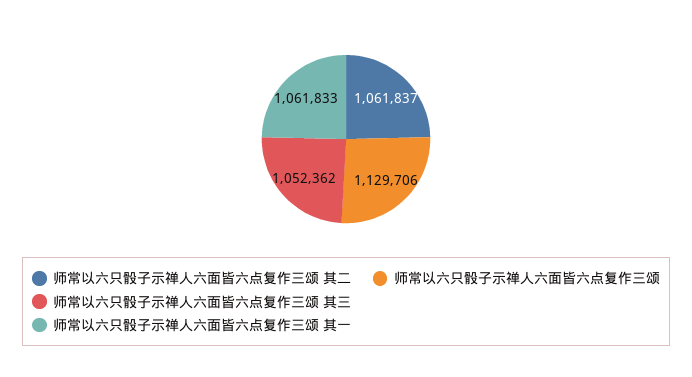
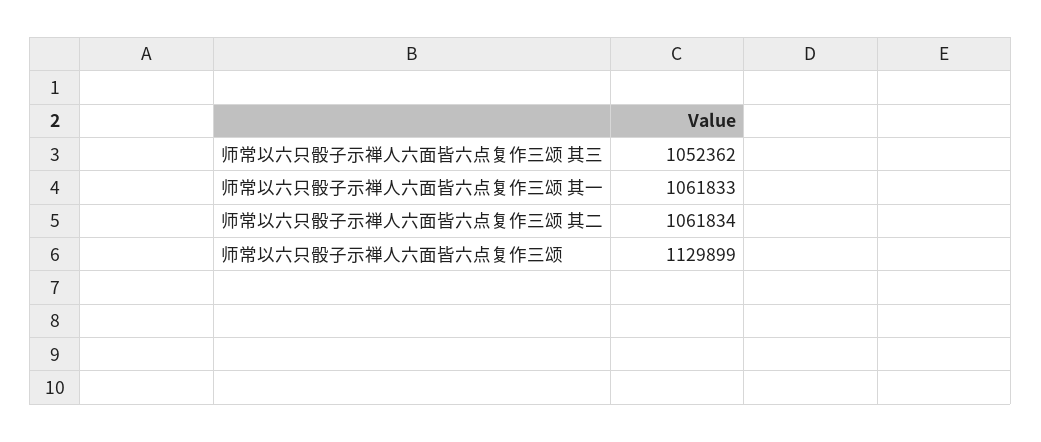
师常以六只骰子示禅人六面皆六点复作三颂 其二: 1061837 -> 1061834
师常以六只骰子示禅人六面皆六点复作三颂: 1129706 -> 1129899

